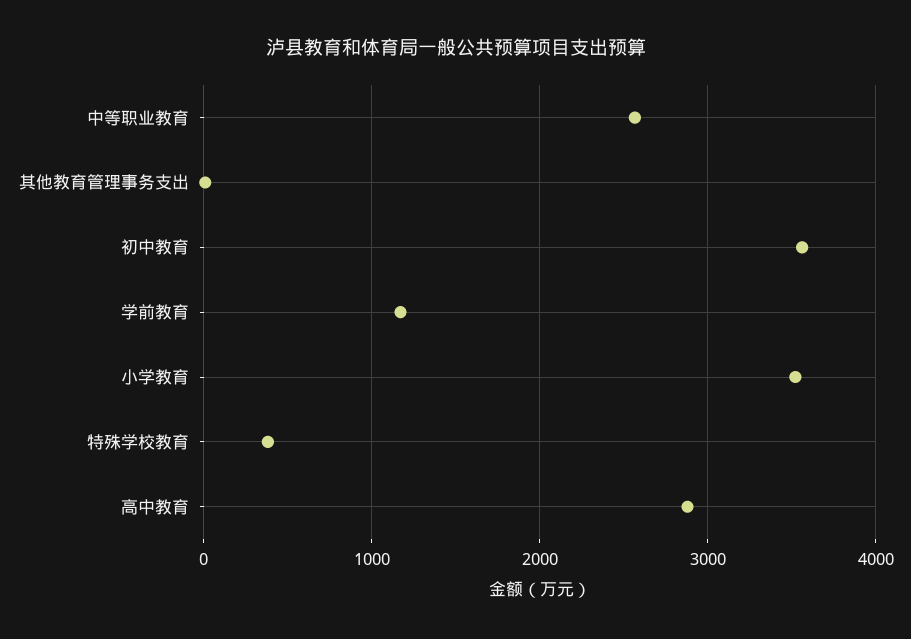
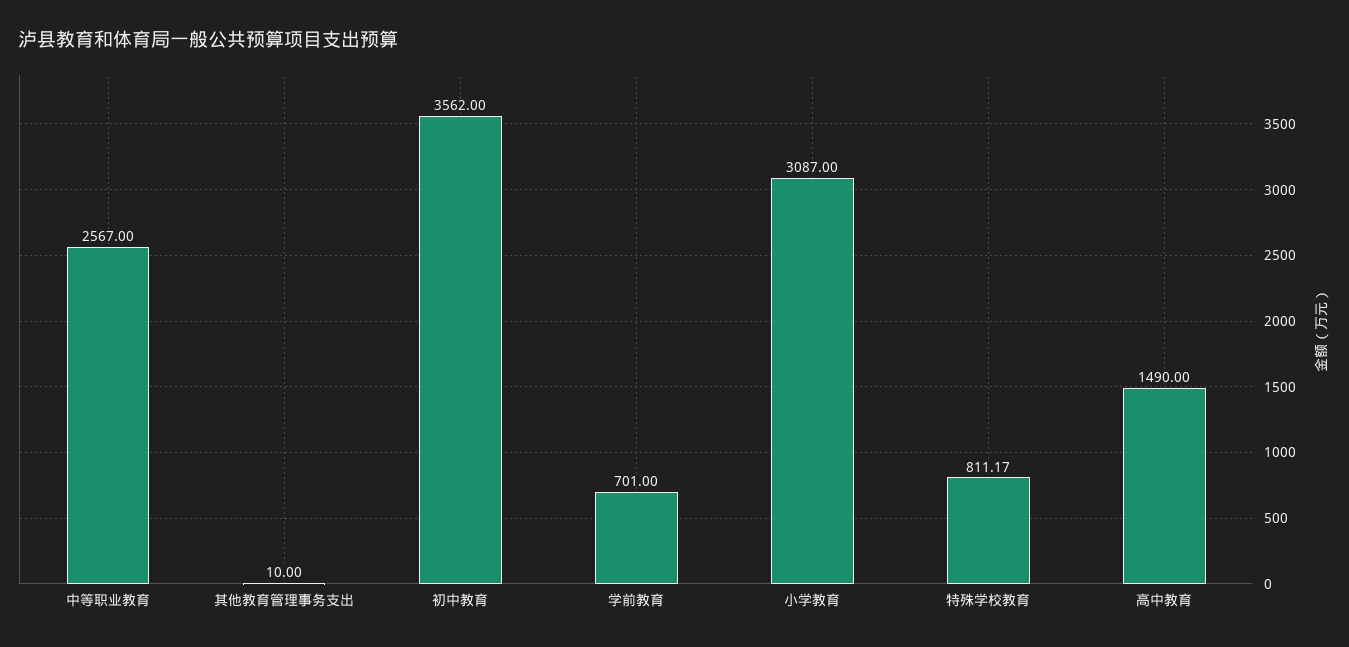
学前教育: 1200 -> 701
小学教育: 3500 -> 3087
特殊学校教育: 400 -> 811.17
高中教育: 2900 -> 1490

